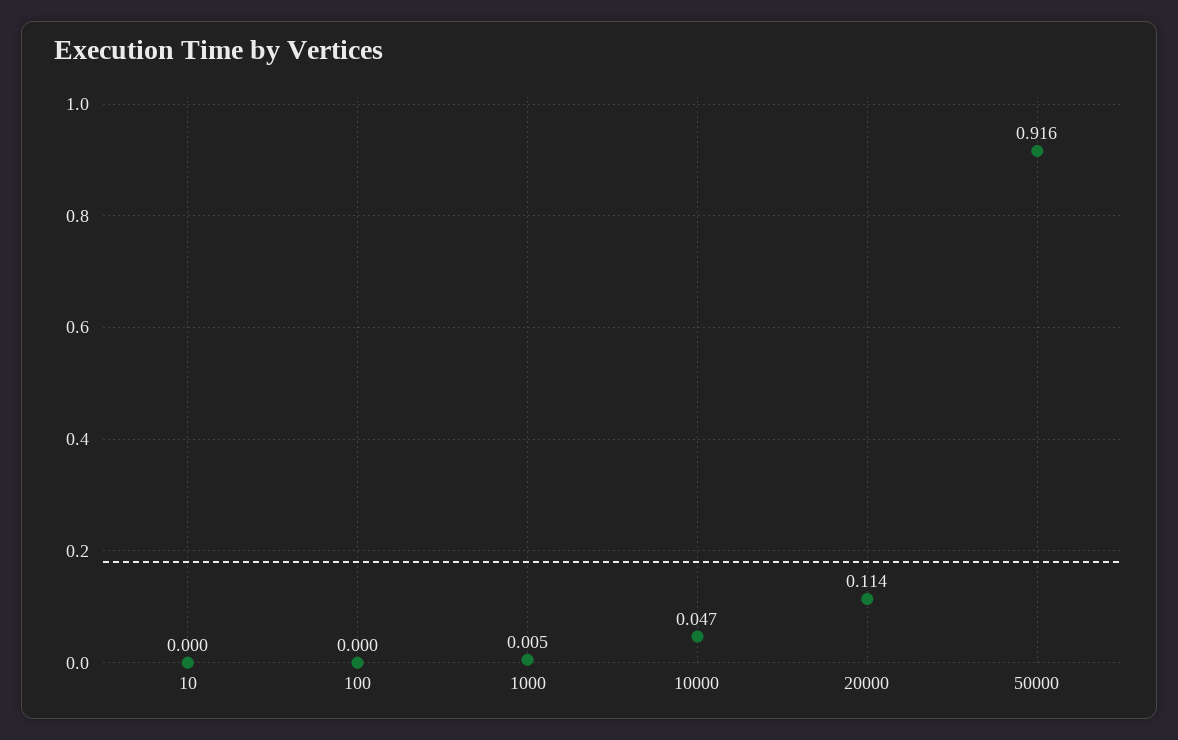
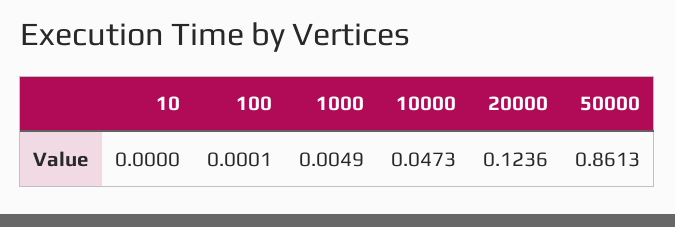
20000: 0.114 -> 0.1236
50000: 0.916 -> 0.8613

